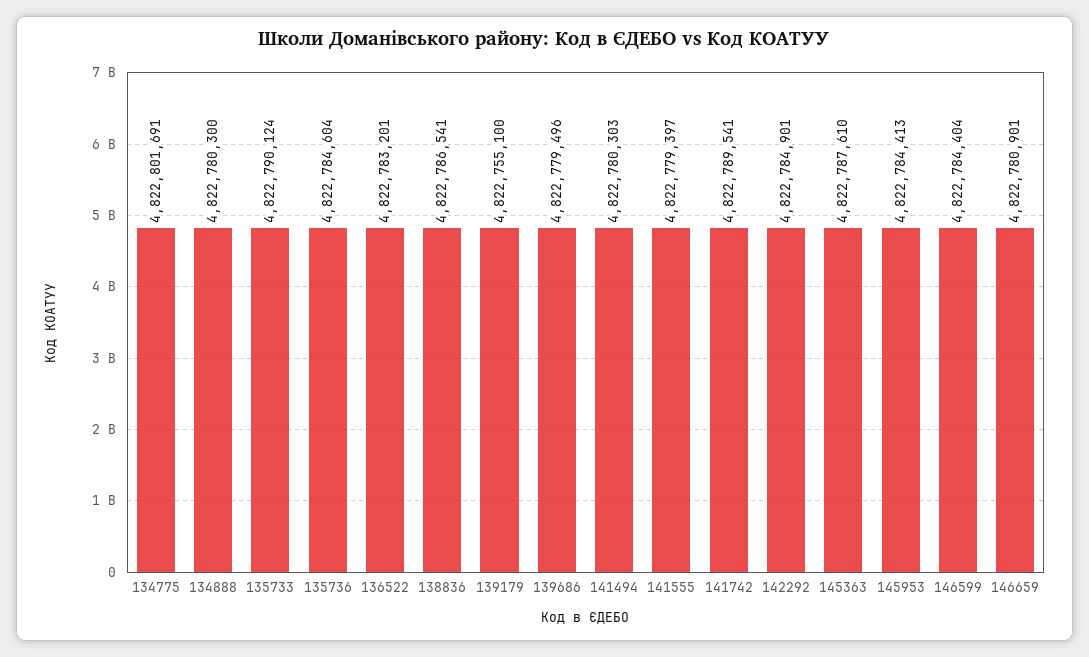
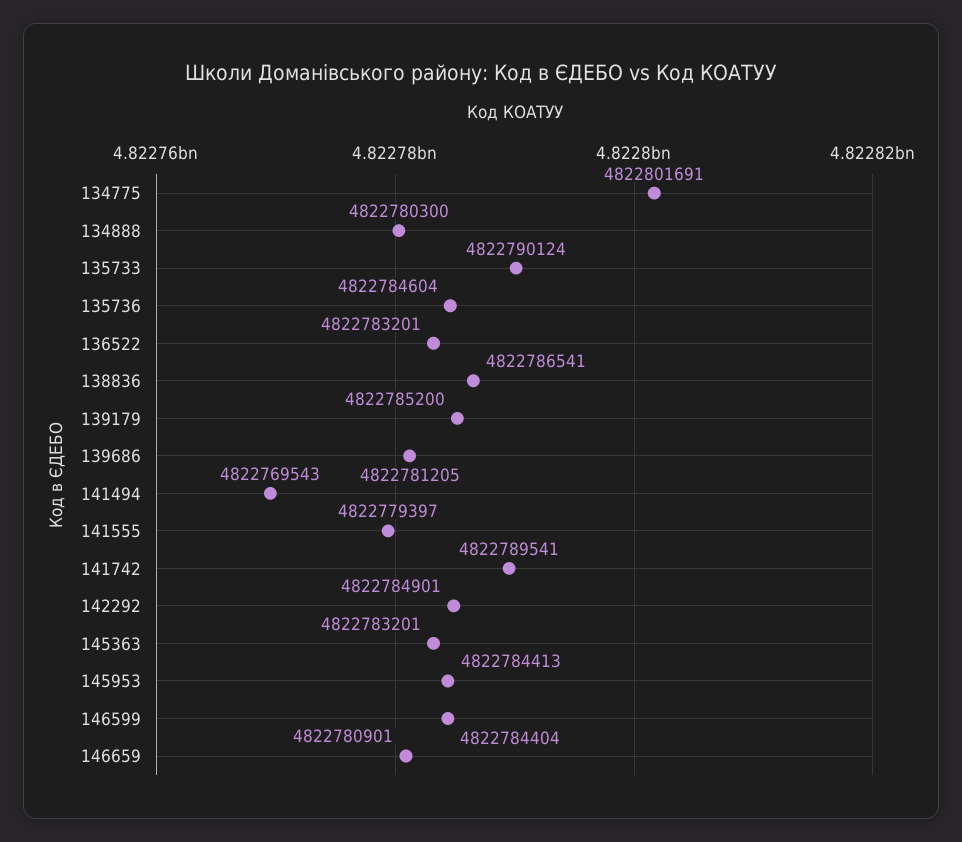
139179: 4822755100 -> 4822785200
139686: 4822779496 -> 4822781205
141494: 4822780303 -> 4822769543
145363: 4822787610 -> 4822783201

